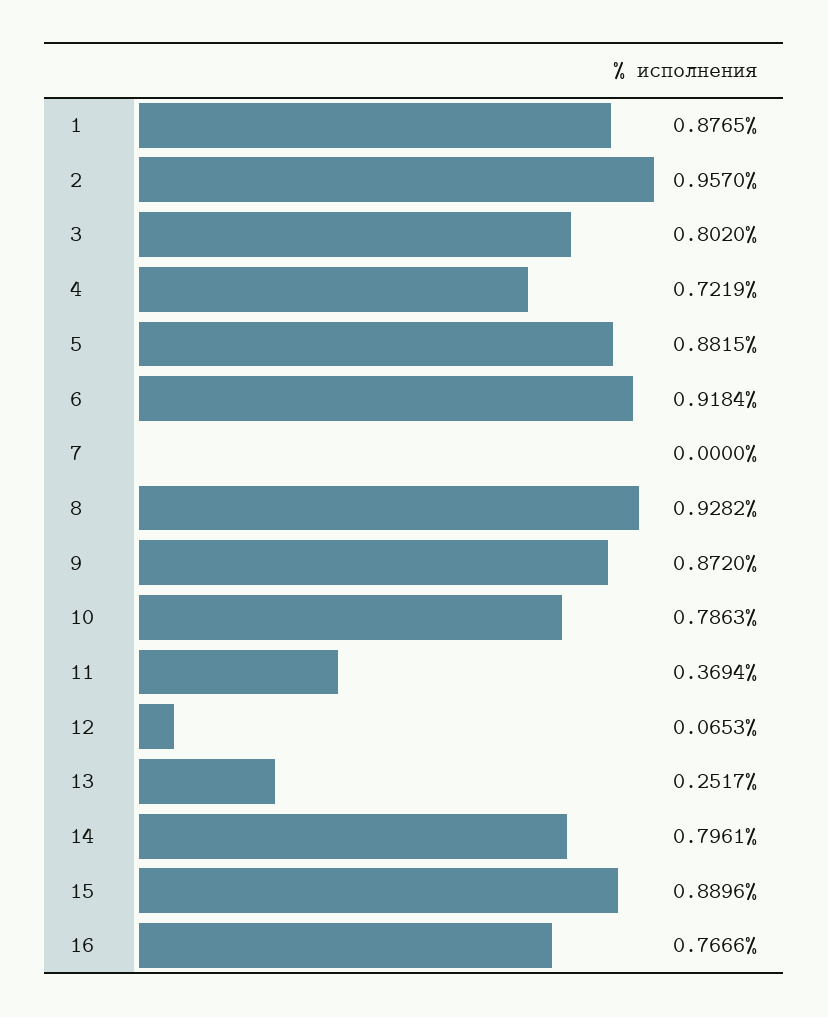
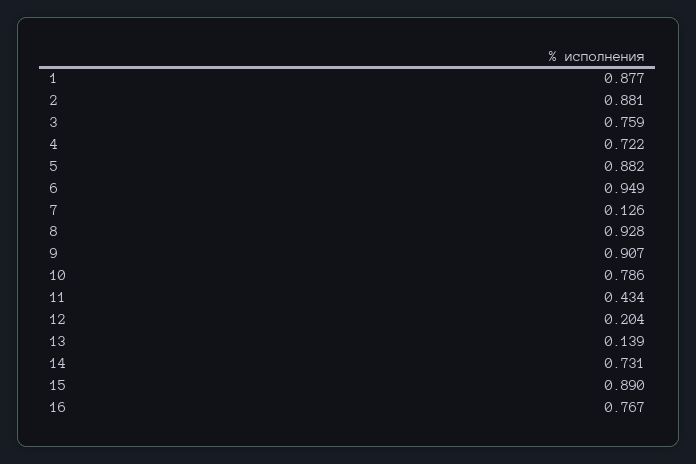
2: 0.957 -> 0.881
3: 0.802 -> 0.759
6: 0.9184 -> 0.949
7: 0 -> 0.126
9: 0.872 -> 0.907
11: 0.3694 -> 0.434
12: 0.0653 -> 0.204
13: 0.2517 -> 0.139
14: 0.7961 -> 0.731

